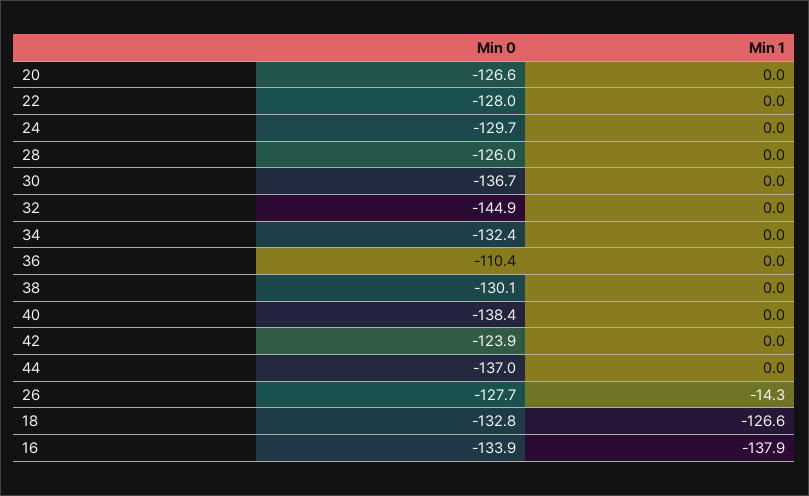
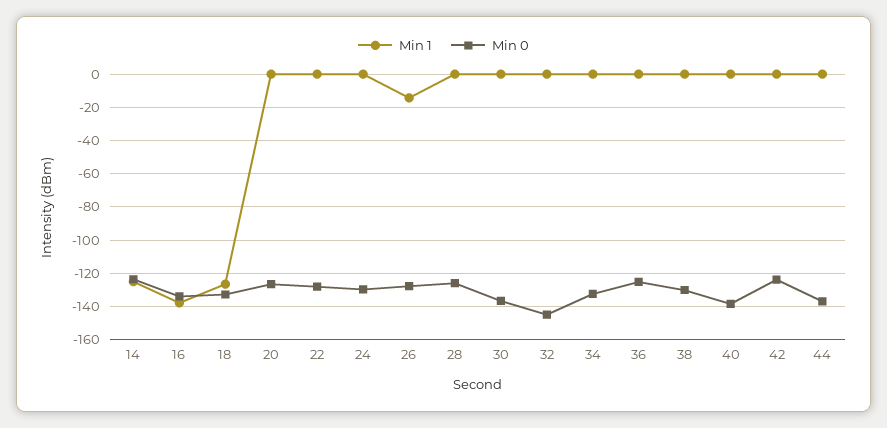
Min 0, 36: -110.4 -> -125
Min 1, 14: none -> -125
Min 0, 14: none -> -125

